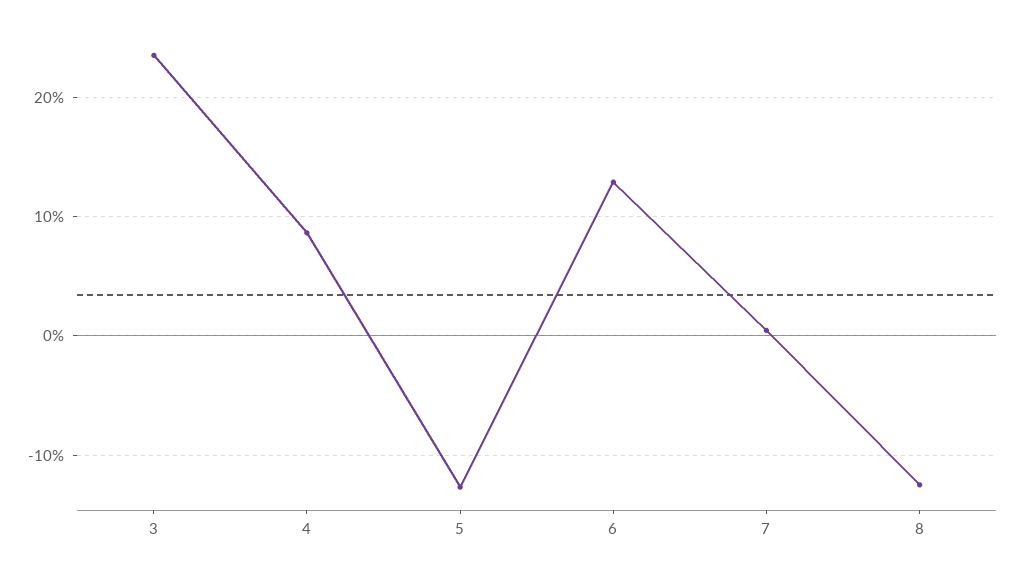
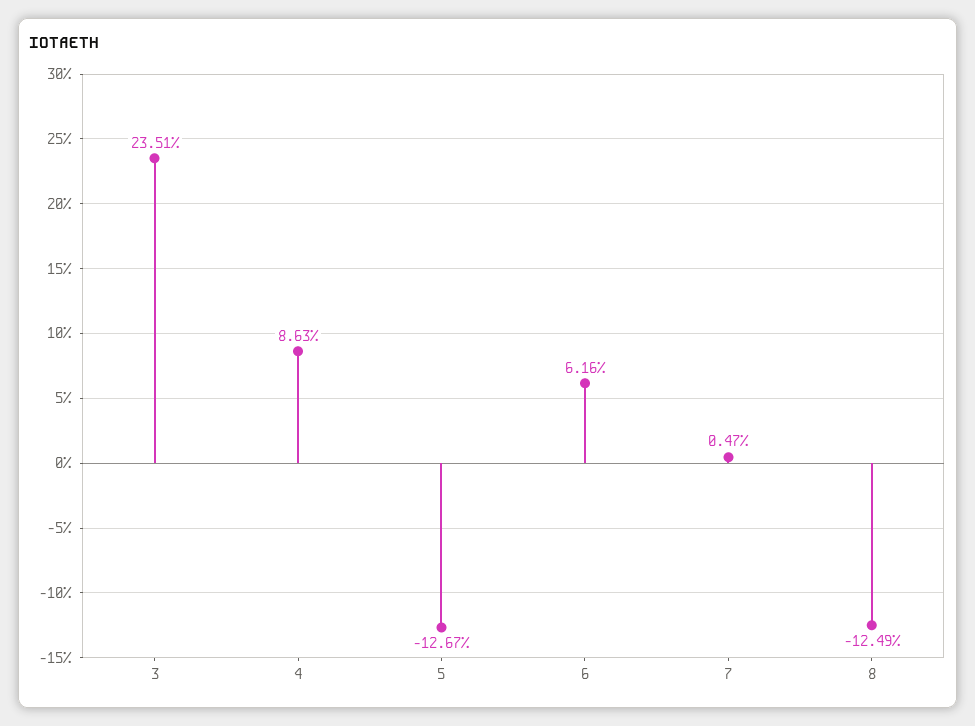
6: 13 -> 6.16

